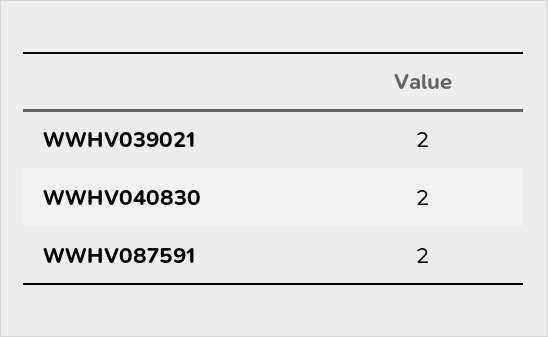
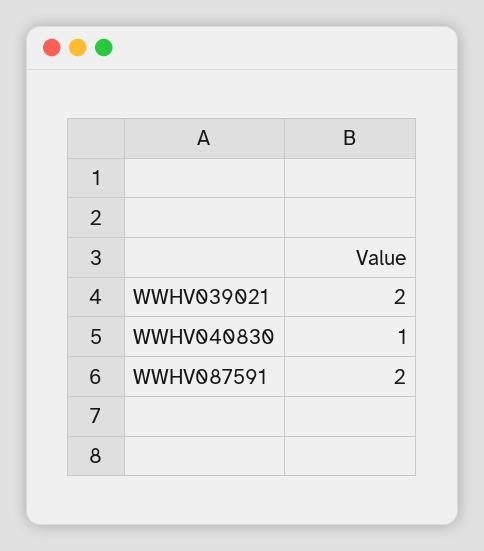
WWHV040830: 2 -> 1

